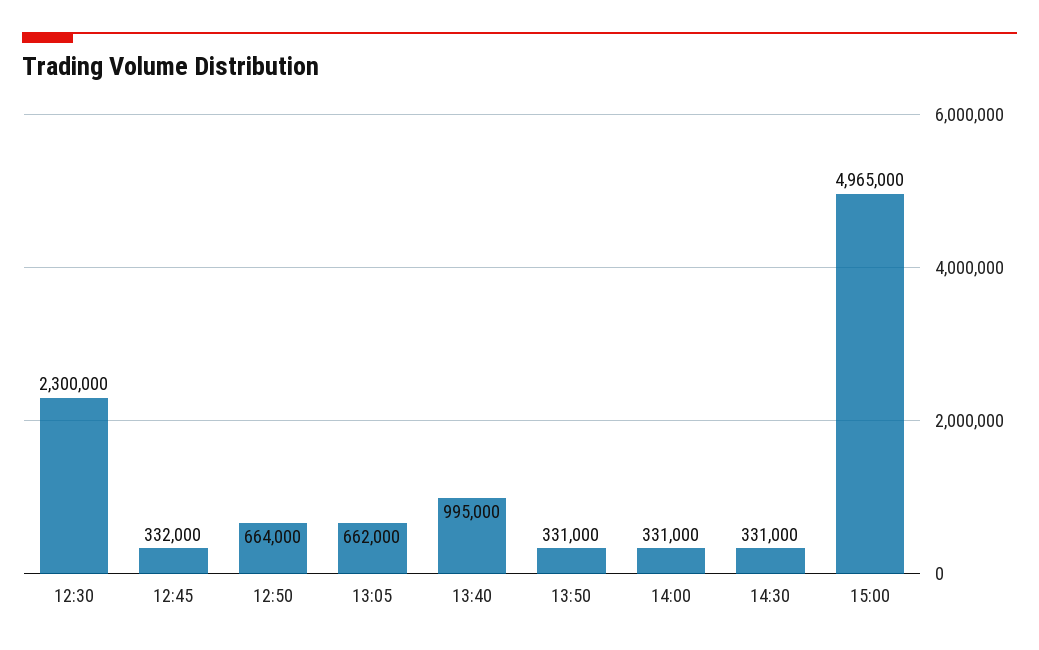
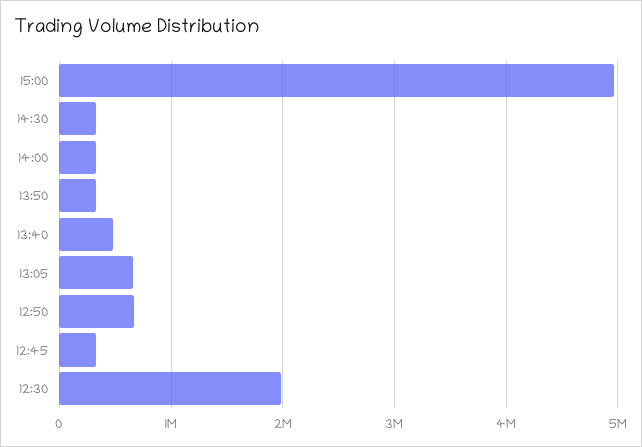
12:30: 2300000 -> 2000000
13:40: 995000 -> 500000

